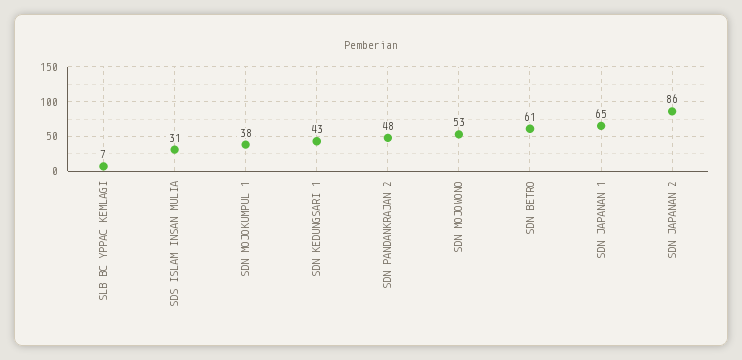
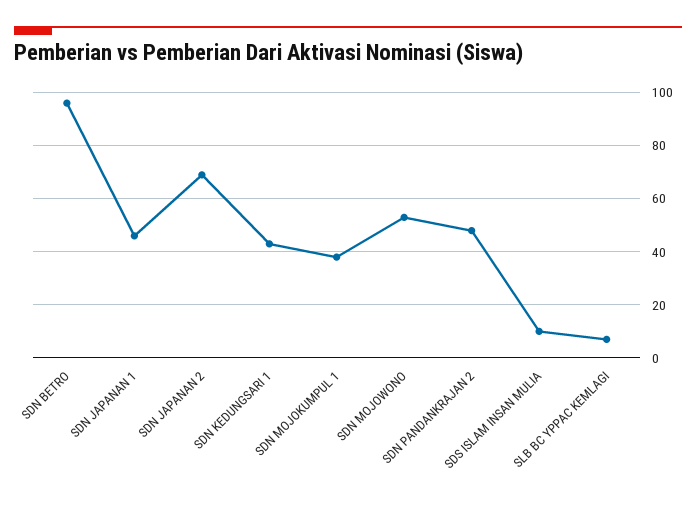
SDS ISLAM INSAN MULIA: 31 -> 10
SDN BETRO: 61 -> 95
SDN JAPANAN 1: 65 -> 45
SDN JAPANAN 2: 86 -> 70

